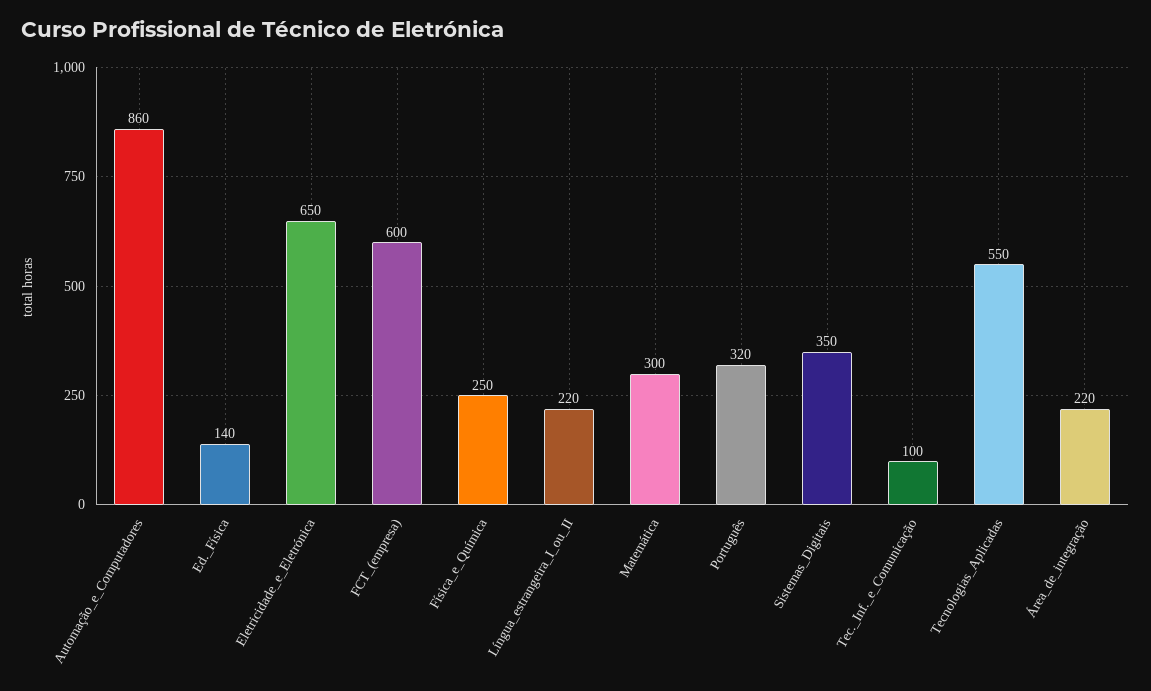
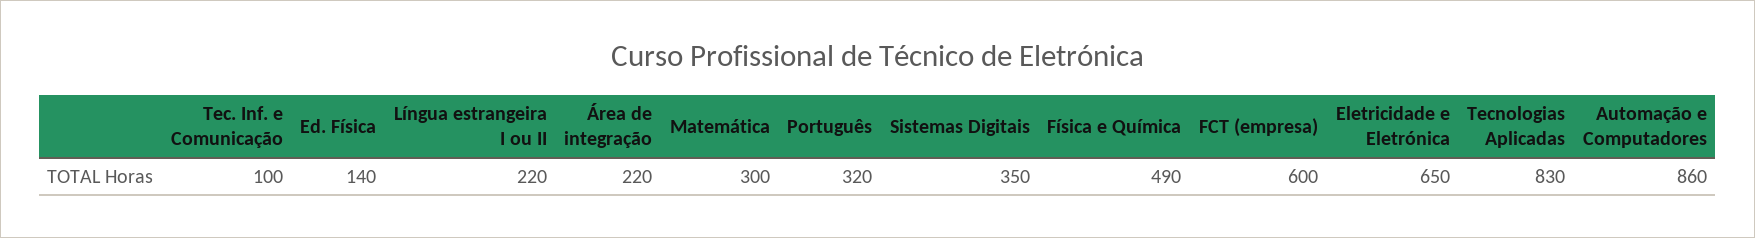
Física_e_Química: 250 -> 490
Tecnologias_Aplicadas: 550 -> 830

